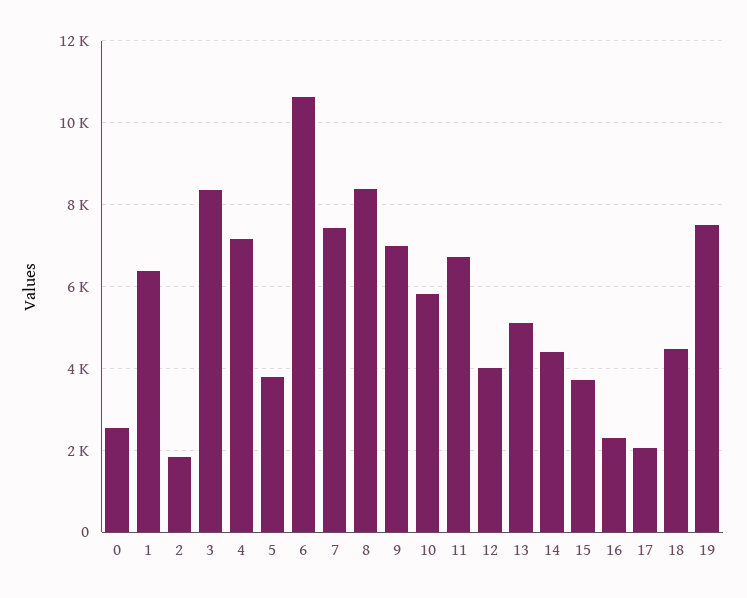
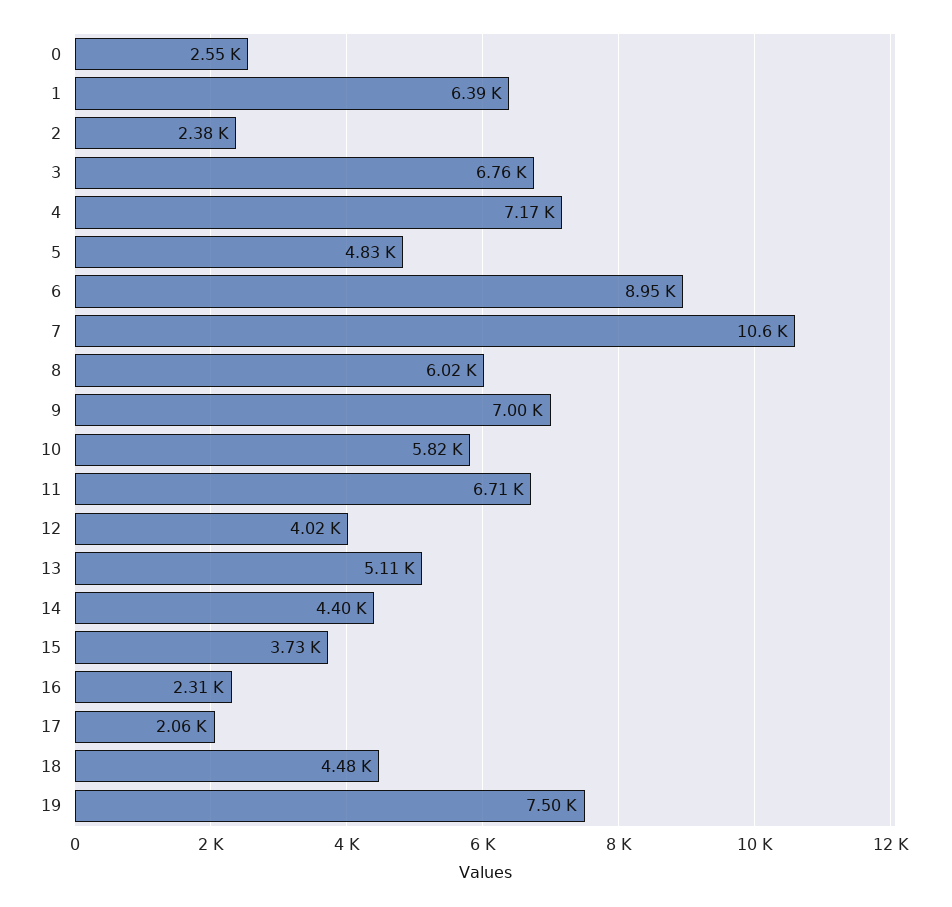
2: 1800 -> 2380
3: 8400 -> 6760
5: 3800 -> 4830
6: 10600 -> 8950
7: 7400 -> 10600
8: 8400 -> 6020

